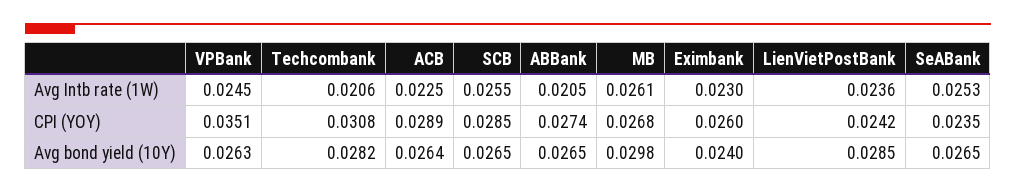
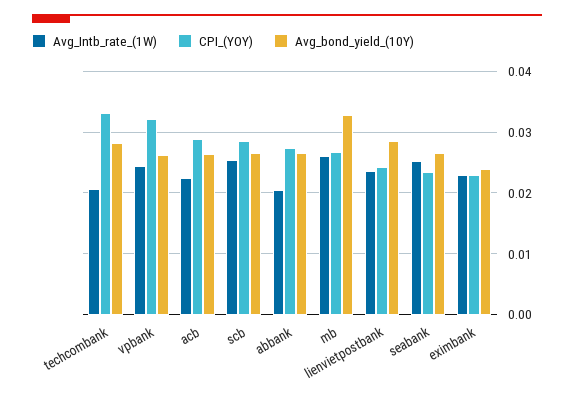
CPI (YOY), VPBank: 0.0351 -> 0.032
CPI (YOY), Techcombank: 0.0308 -> 0.033
CPI (YOY), Eximbank: 0.026 -> 0.023
Avg bond yield (10Y), MB: 0.0298 -> 0.033

